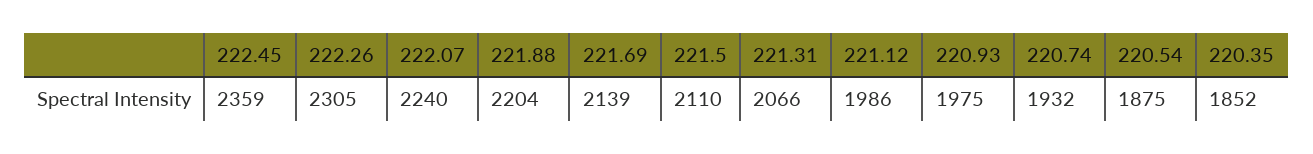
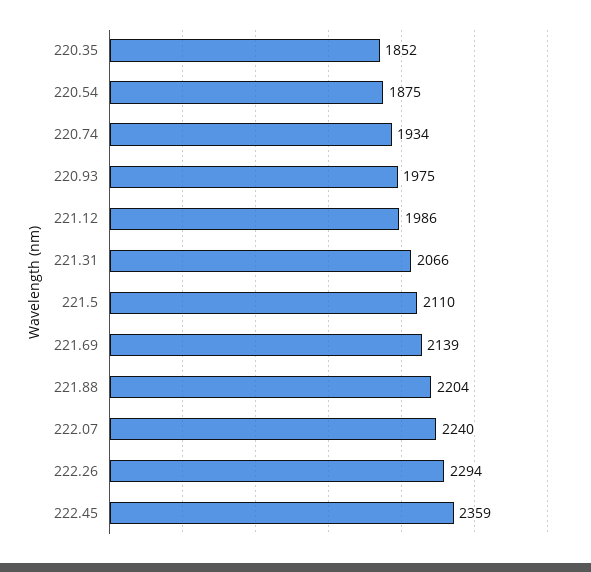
222.26: 2305 -> 2294
220.74: 1932 -> 1934

